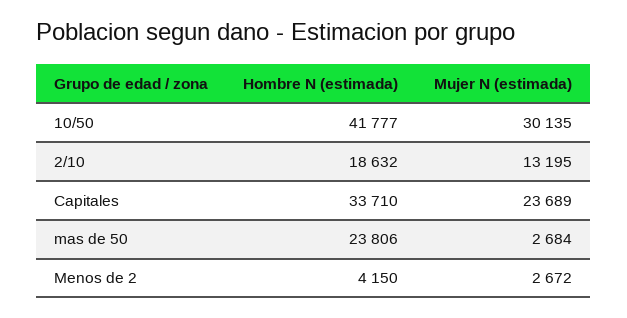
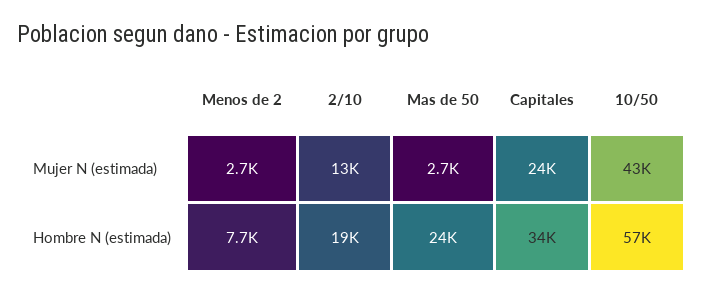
Hombre N (estimada), 10/50: 41777 -> 57000
Mujer N (estimada), 10/50: 30135 -> 43000
Hombre N (estimada), Menos de 2: 4150 -> 7700

